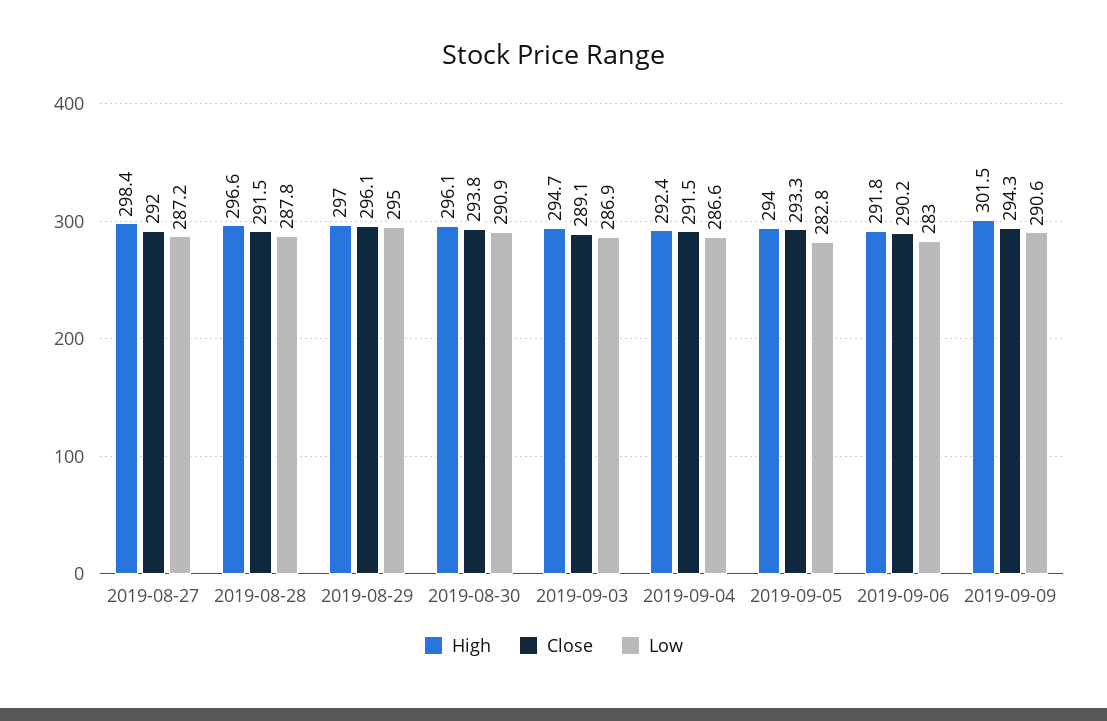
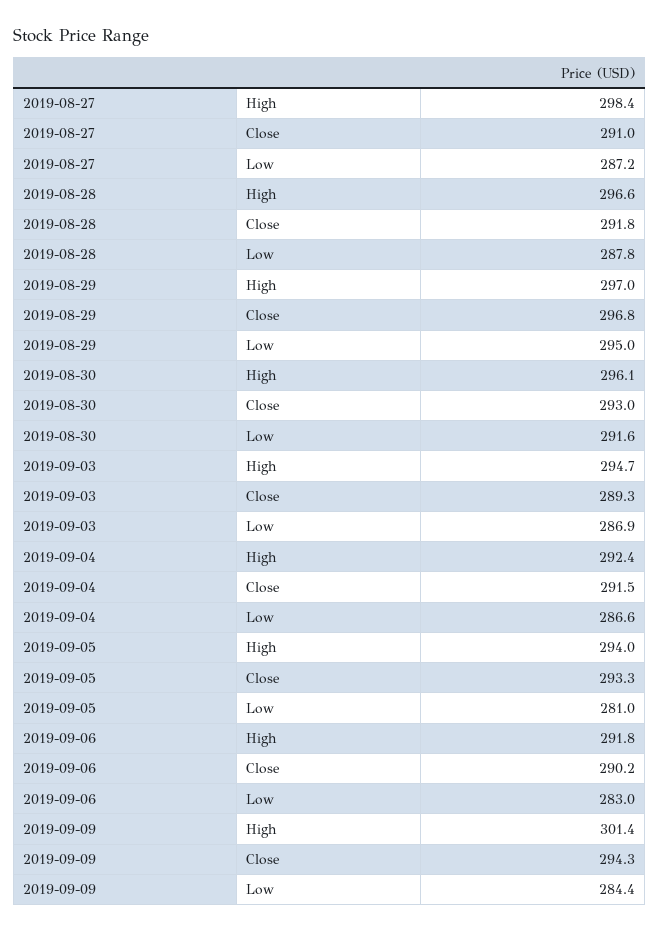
Close, 2019-08-27: 292 -> 291
Close, 2019-08-28: 291.5 -> 291.8
Close, 2019-08-29: 296.1 -> 296.8
Close, 2019-08-30: 293.8 -> 293
Low, 2019-08-30: 290.9 -> 291.6
Close, 2019-09-03: 289.1 -> 289.3
Low, 2019-09-05: 282.8 -> 281
High, 2019-09-09: 301.5 -> 301.4
Low, 2019-09-09: 290.6 -> 284.4

